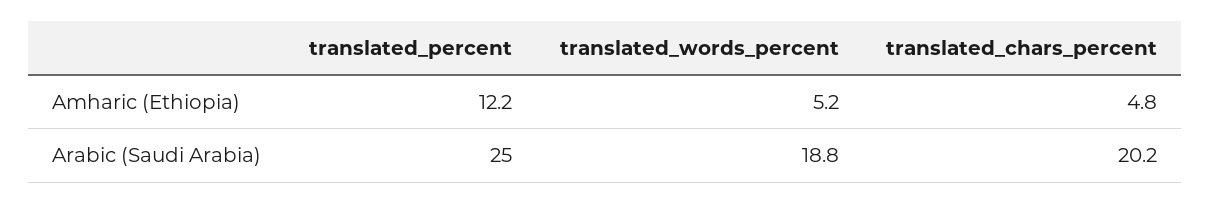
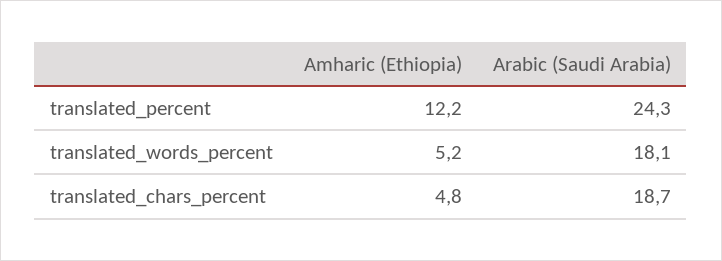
translated_percent, Arabic (Saudi Arabia): 25 -> 24.3
translated_words_percent, Arabic (Saudi Arabia): 18.8 -> 18.1
translated_chars_percent, Arabic (Saudi Arabia): 20.2 -> 18.7

